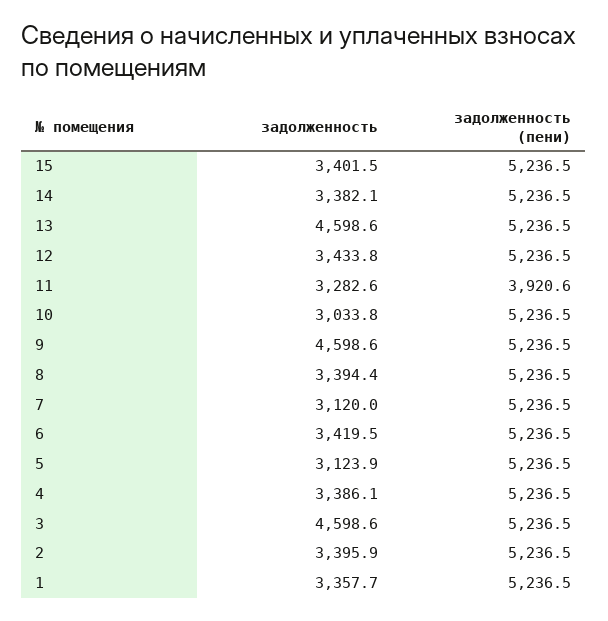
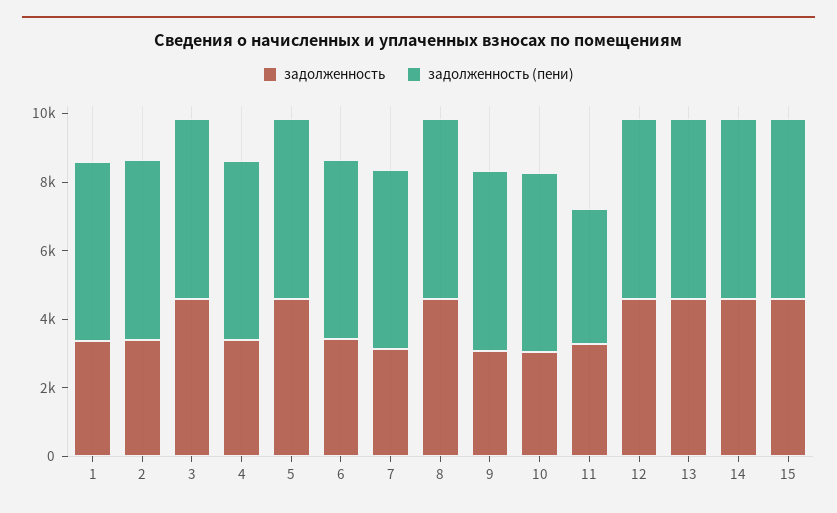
задолженность, 15: 3401.5 -> 4500
задолженность, 14: 3382.1 -> 4500
задолженность, 12: 3433.8 -> 4500
задолженность, 9: 4598.6 -> 3000
задолженность, 8: 3394.4 -> 4500
задолженность, 5: 3123.9 -> 4500

